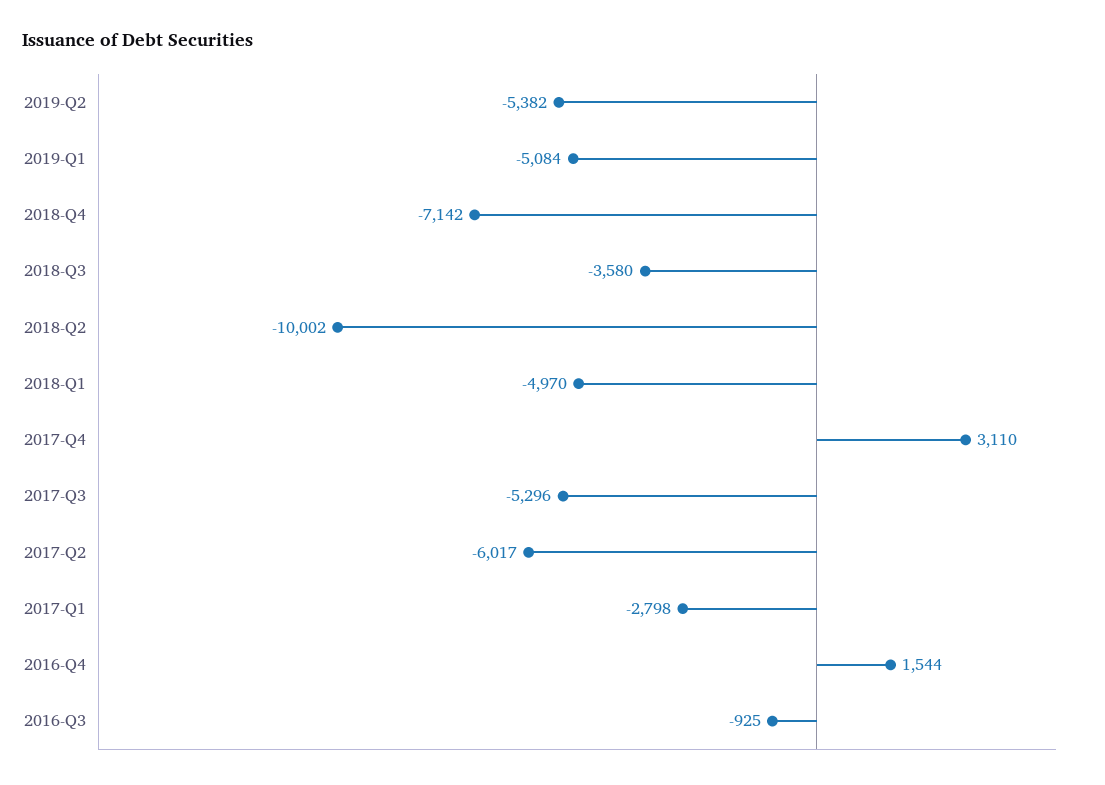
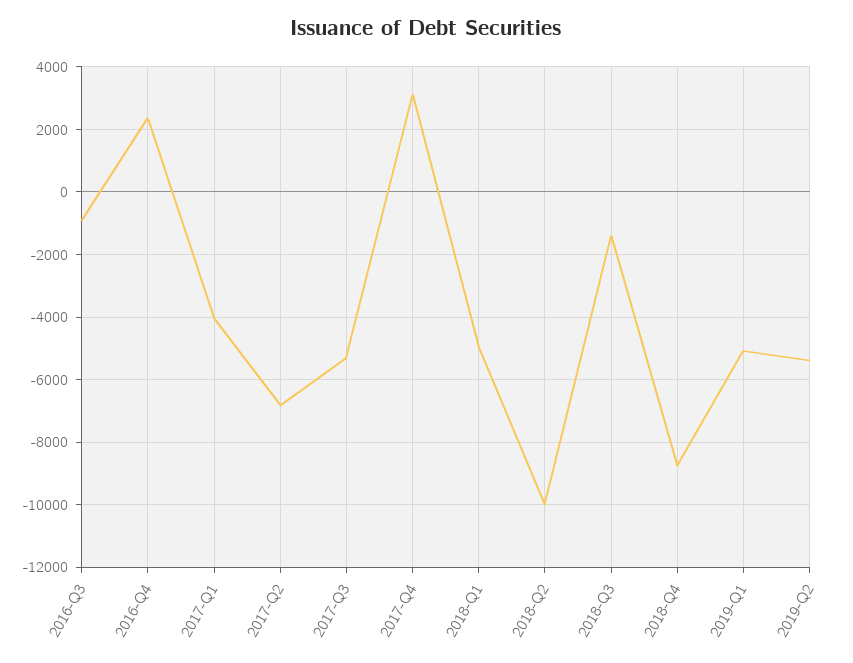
2018-Q4: -7142 -> -8800
2018-Q3: -3580 -> -1400
2017-Q2: -6017 -> -6800
2017-Q1: -2798 -> -4000
2016-Q4: 1544 -> 2400

